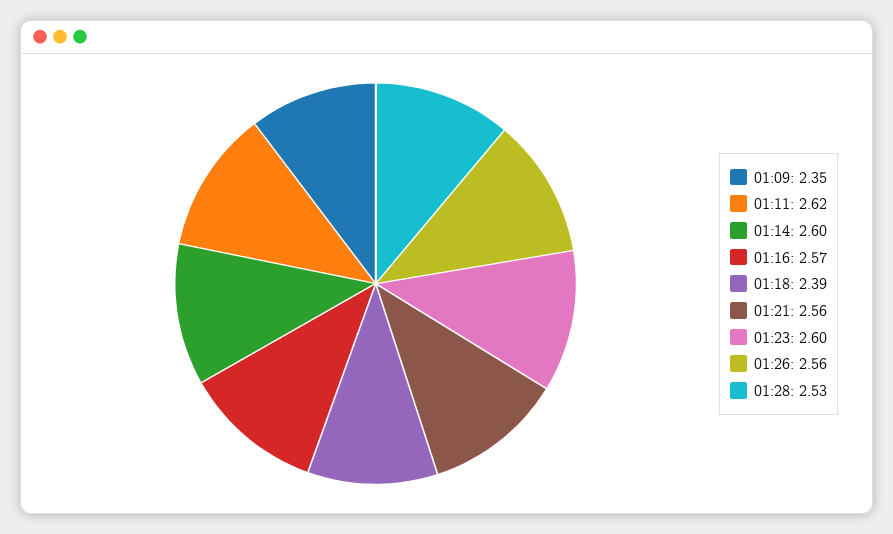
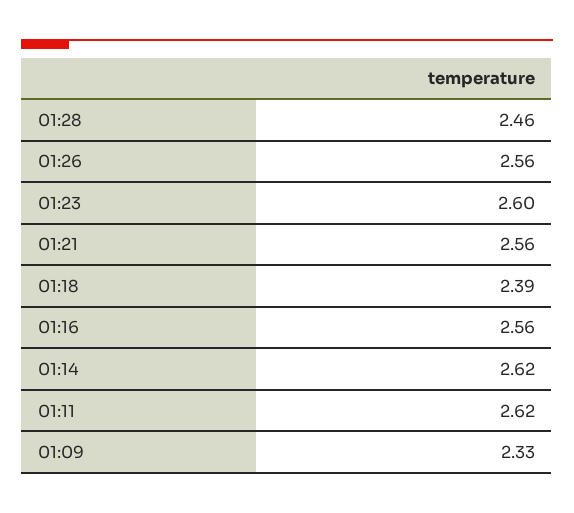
01:09: 2.35 -> 2.33
01:14: 2.6 -> 2.62
01:16: 2.57 -> 2.56
01:28: 2.53 -> 2.46

